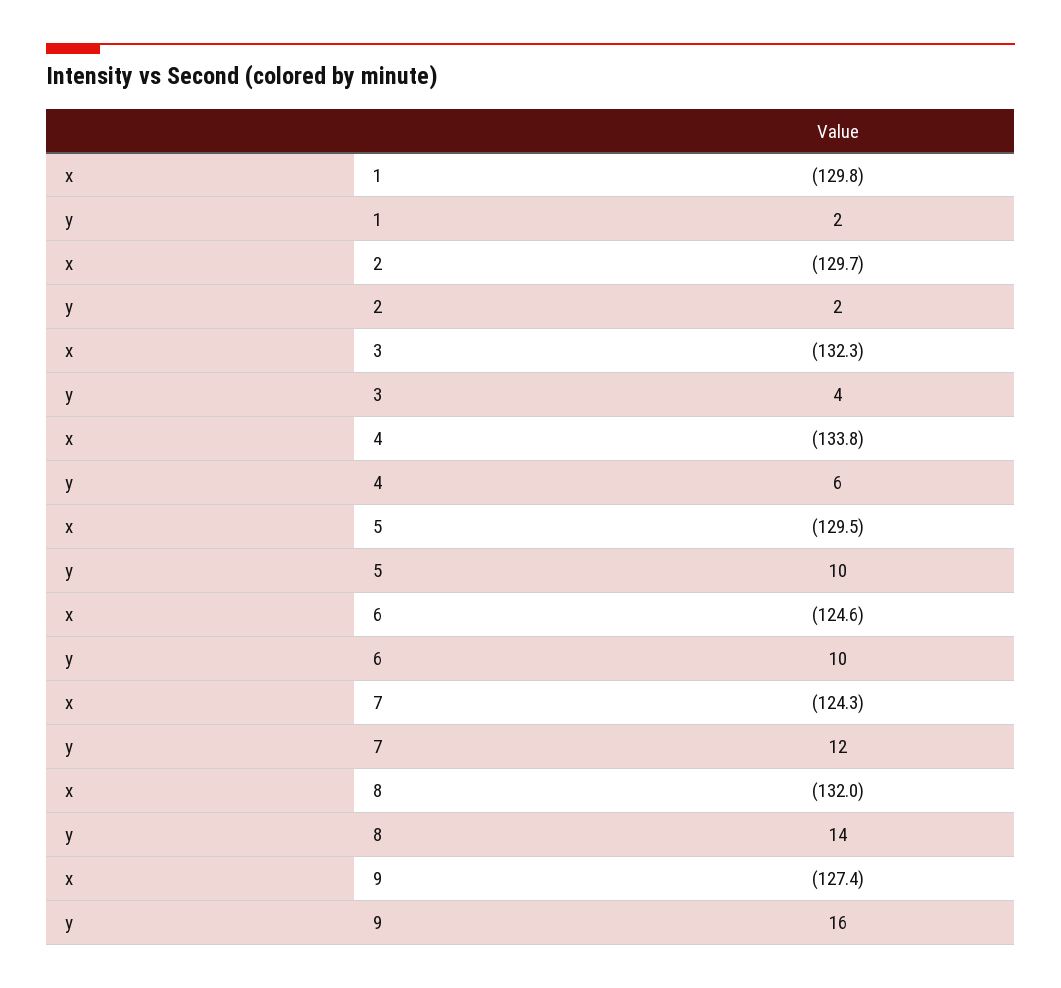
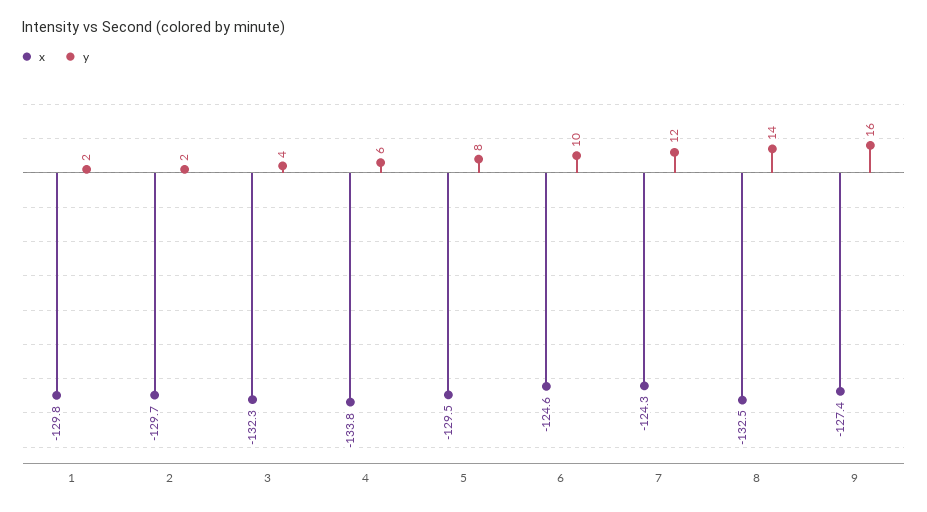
y, 5: 10 -> 8
x, 8: -132 -> -132.5

